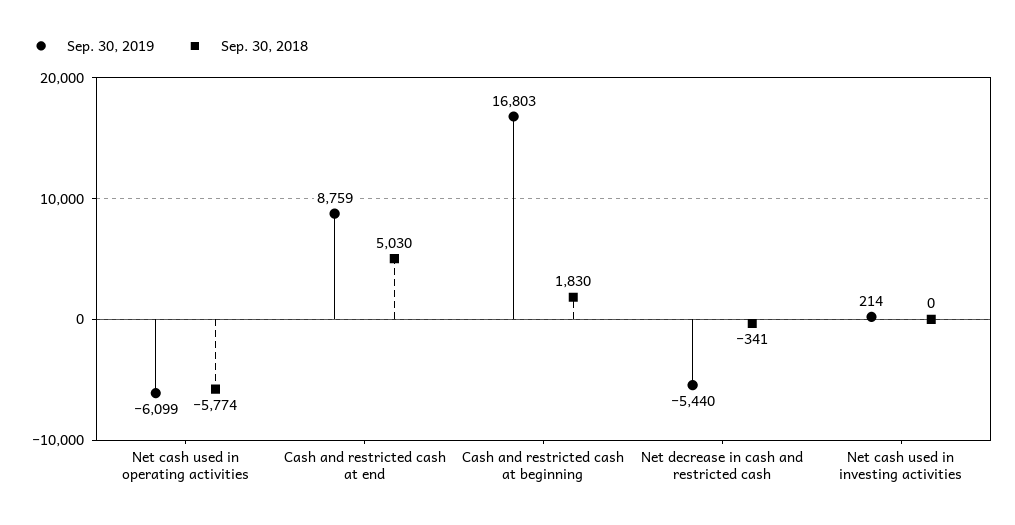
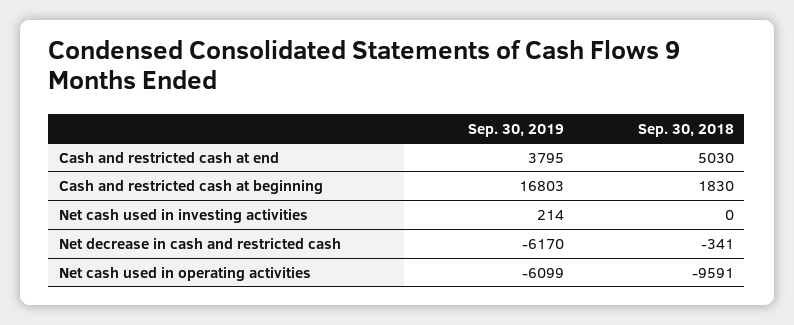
Sep. 30, 2018, Net cash used in operating activities: -5774 -> -9591
Sep. 30, 2019, Cash and restricted cash at end: 8759 -> 3795
Sep. 30, 2019, Net decrease in cash and restricted cash: -5440 -> -6170

